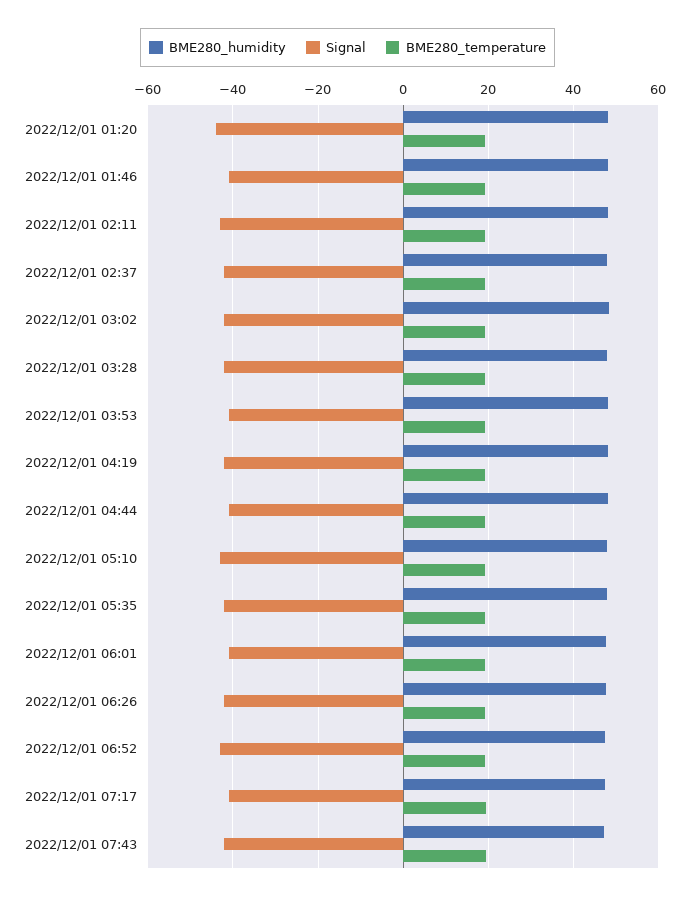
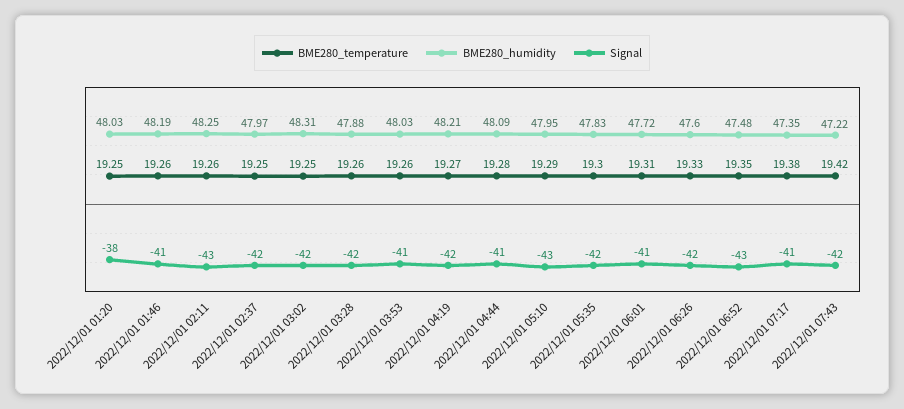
Signal, 2022/12/01 01:20: -44 -> -38

